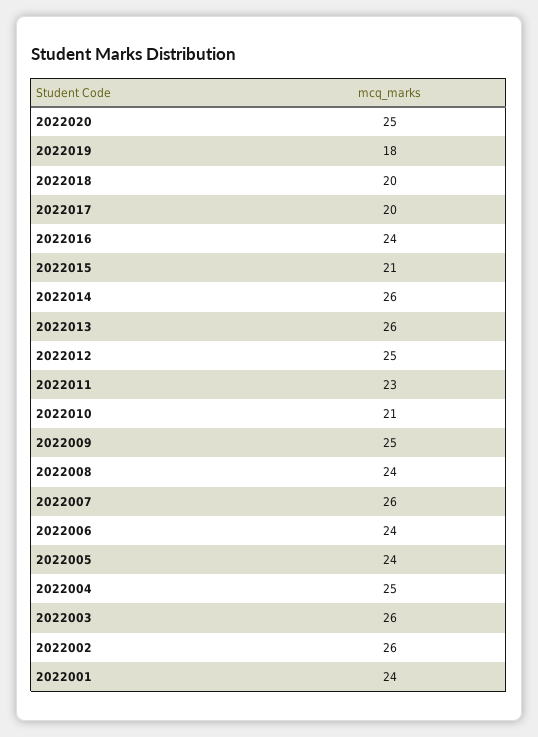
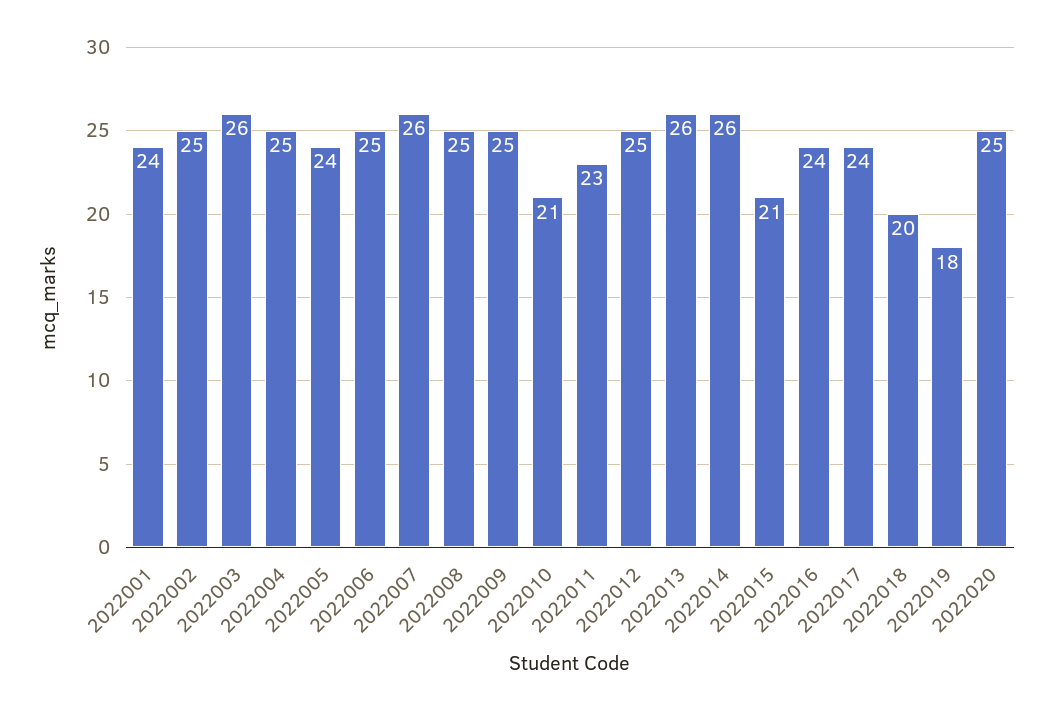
2022017: 20 -> 24
2022008: 24 -> 25
2022006: 24 -> 25
2022002: 26 -> 25

